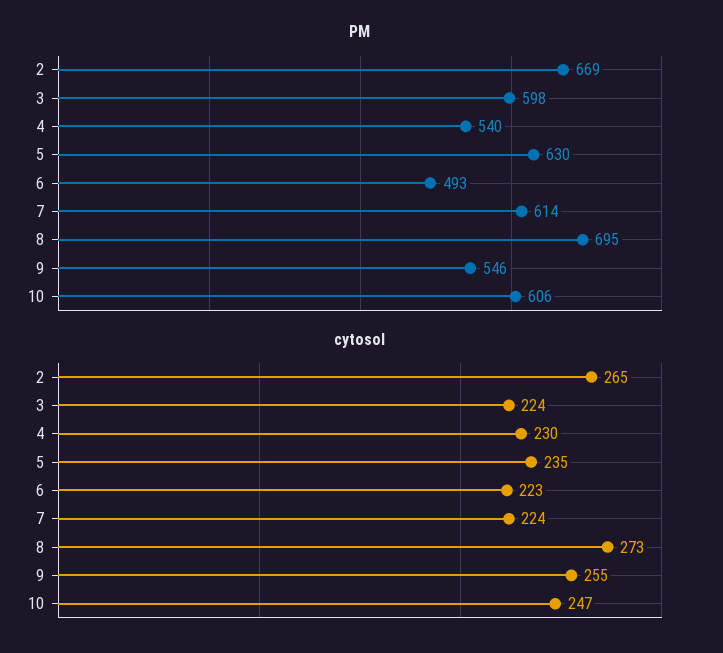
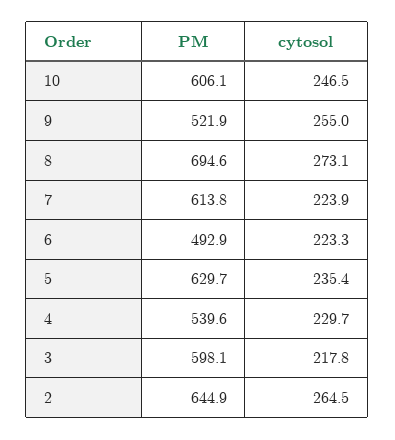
PM, 2: 669 -> 644.9
PM, 9: 546 -> 521.9
cytosol, 3: 224 -> 217.8

